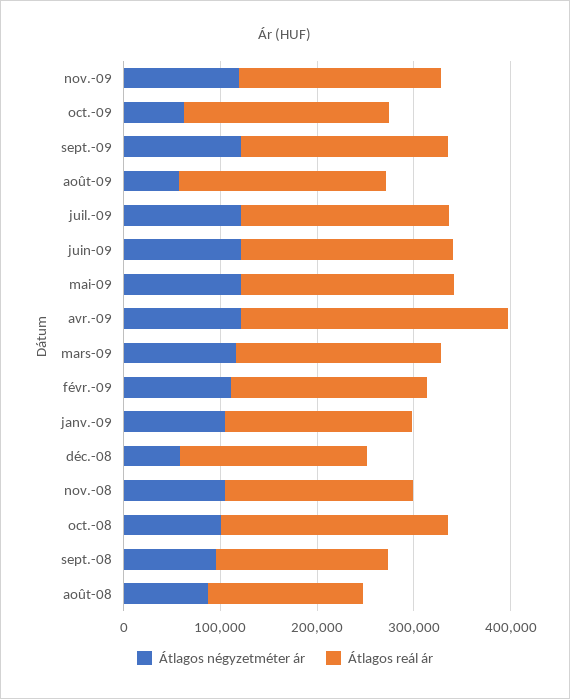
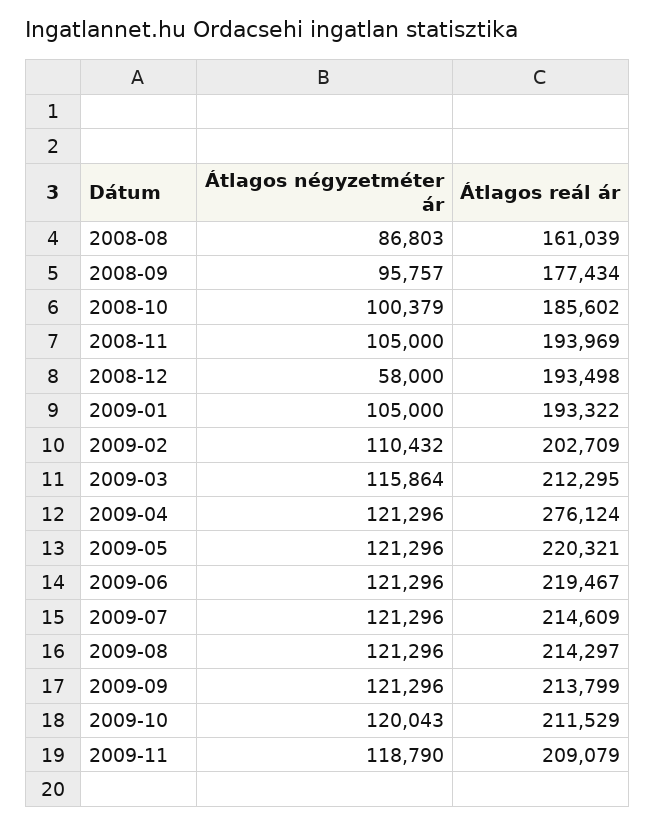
Átlagos négyzetméter ár, oct.-09: 60000 -> 120043
Átlagos négyzetméter ár, août-09: 60000 -> 121296
Átlagos reál ár, oct.-08: 240000 -> 185602

